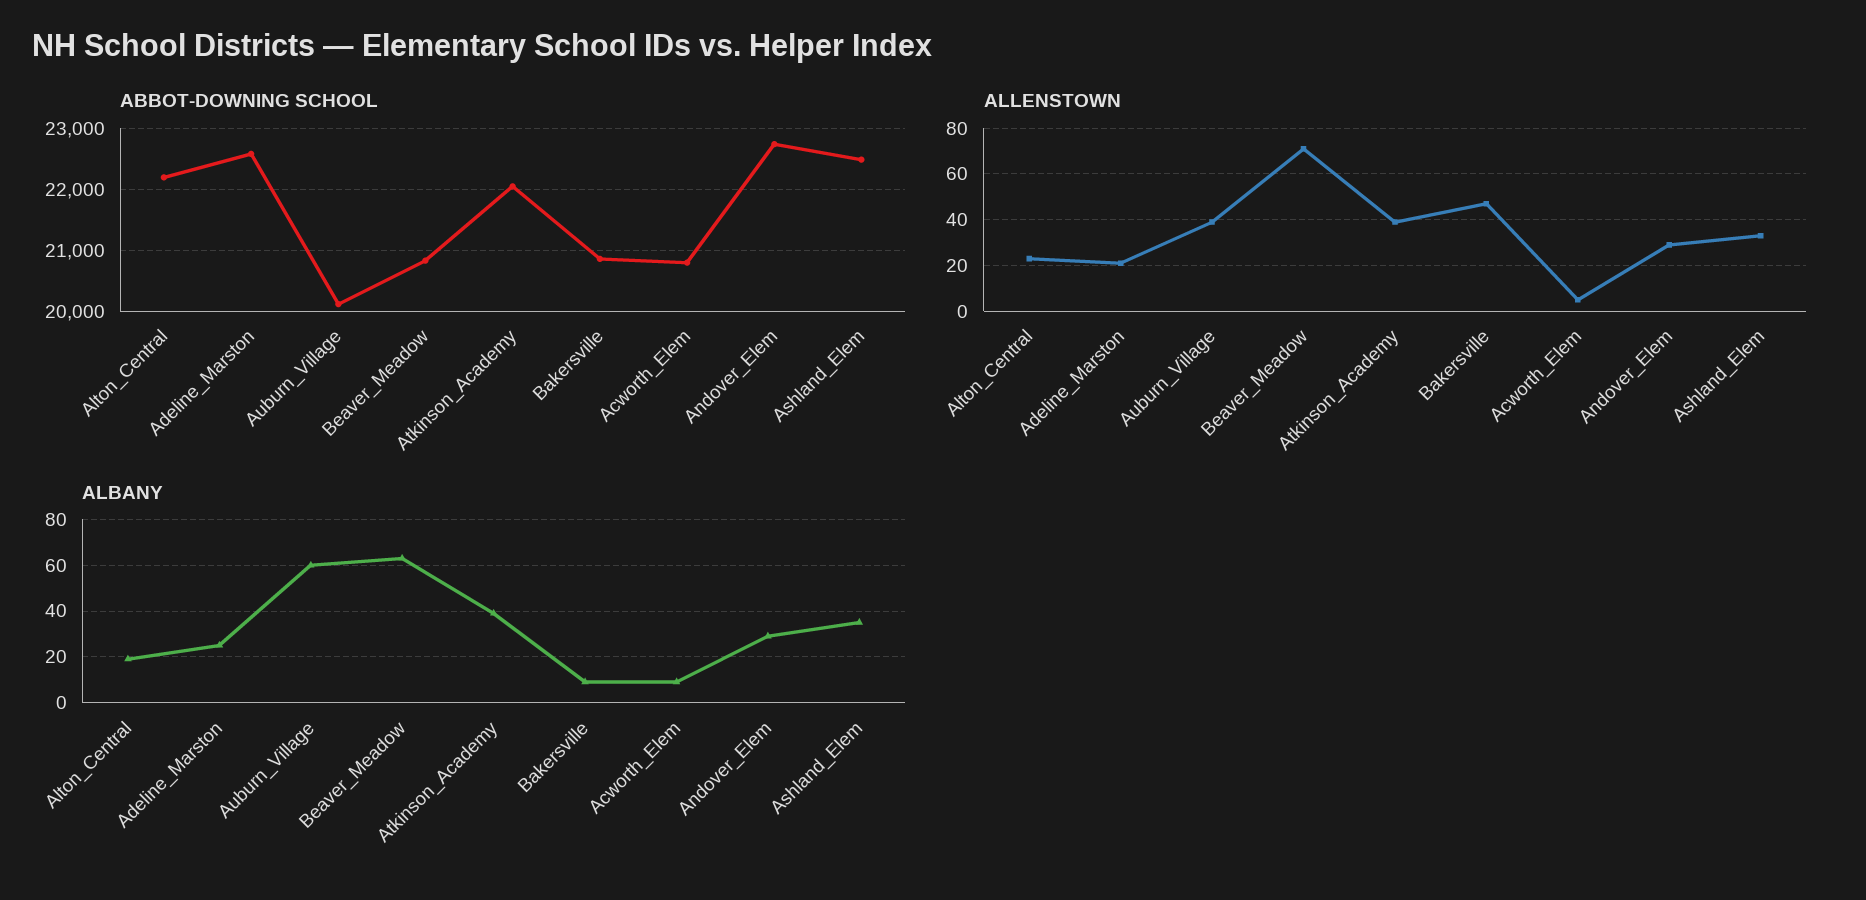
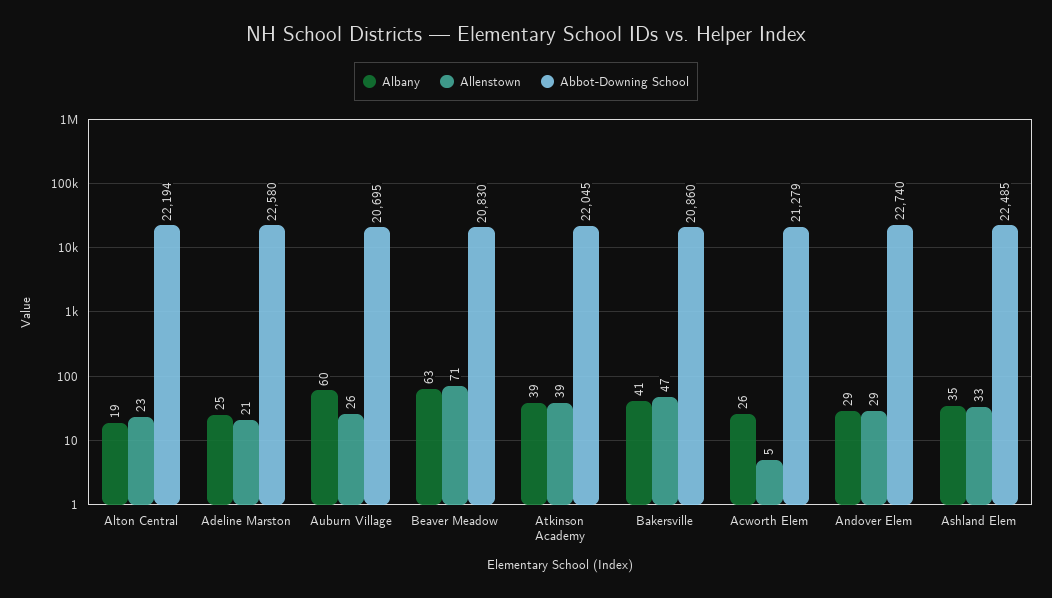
ABBOT-DOWNING SCHOOL, Auburn_Village: 20100 -> 20695
ABBOT-DOWNING SCHOOL, Acworth_Elem: 20800 -> 21279
ALLENSTOWN, Auburn_Village: 40 -> 26
ALBANY, Bakersville: 10 -> 41
ALBANY, Acworth_Elem: 10 -> 26

